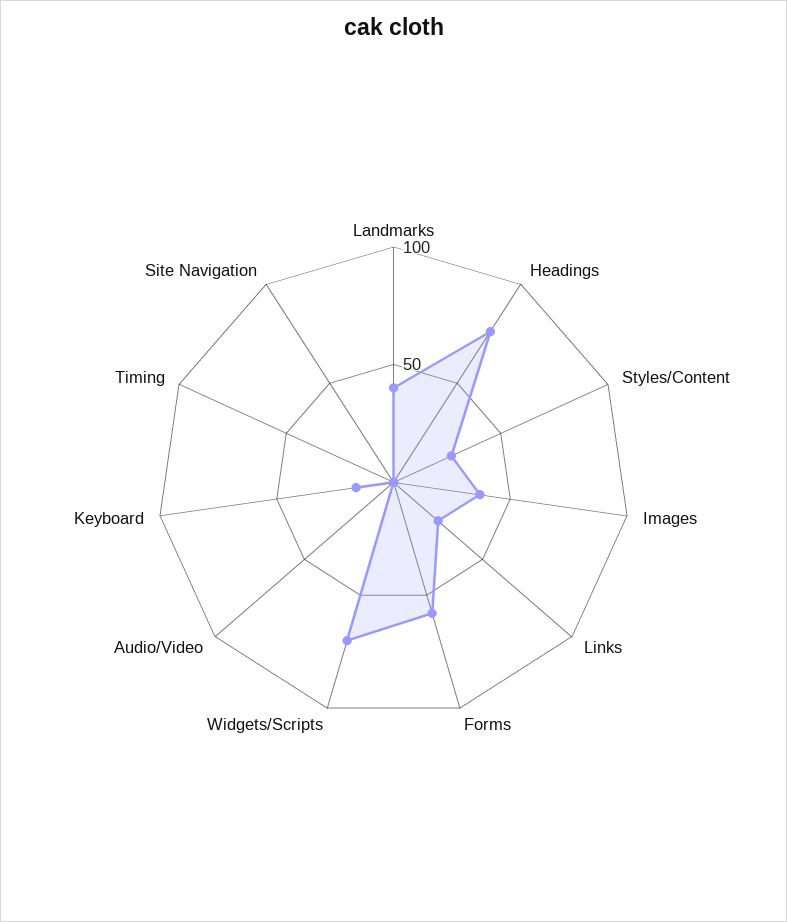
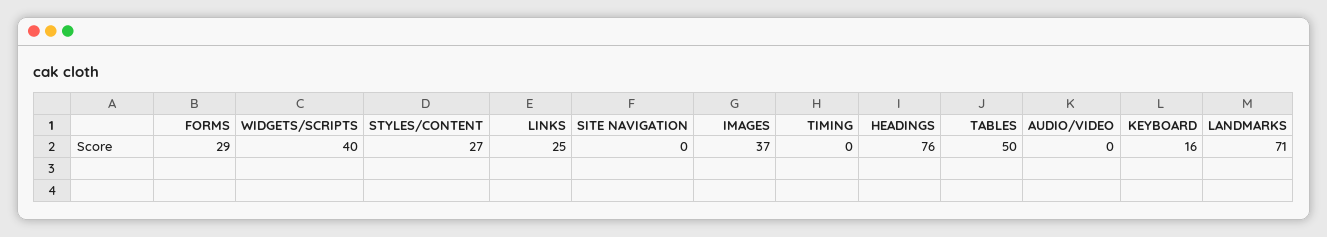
Landmarks: 40 -> 71
Forms: 60 -> 29
Widgets/Scripts: 70 -> 40
TABLES: none -> 50

